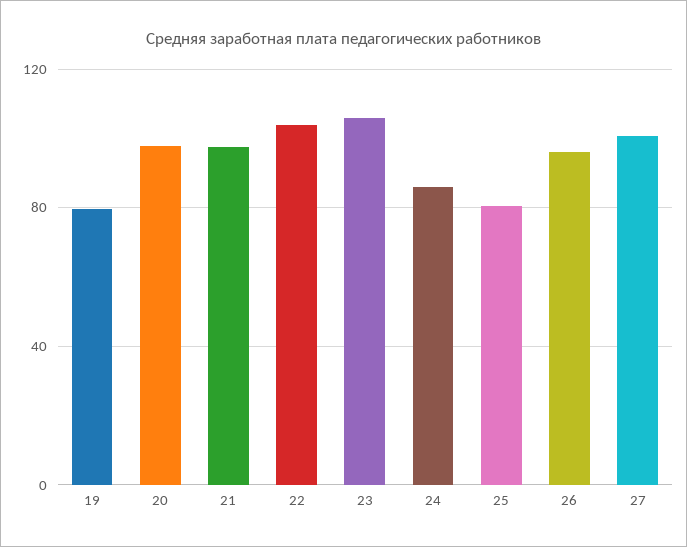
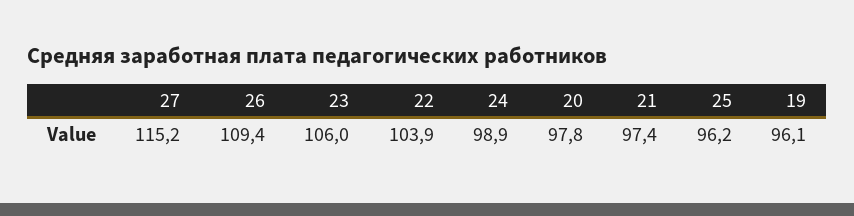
19: 80 -> 96.1
24: 85 -> 98.9
25: 80 -> 96.2
26: 95 -> 109.4
27: 100 -> 115.2

